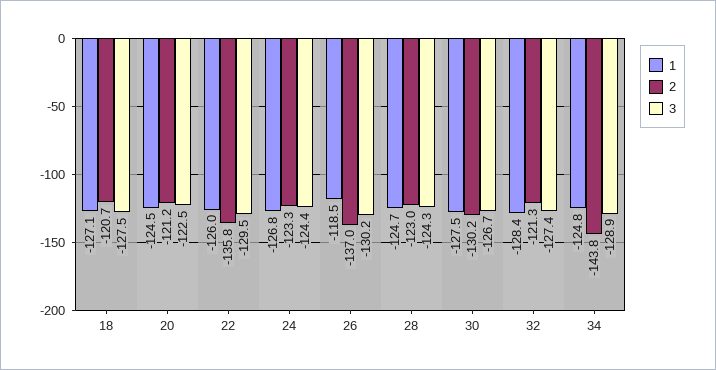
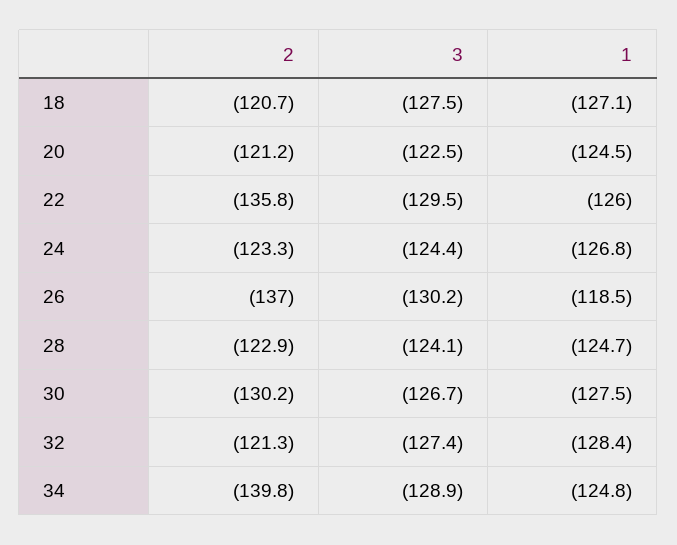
2, 28: -123 -> -122.9
3, 28: -124.3 -> -124.1
2, 34: -143.8 -> -139.8

